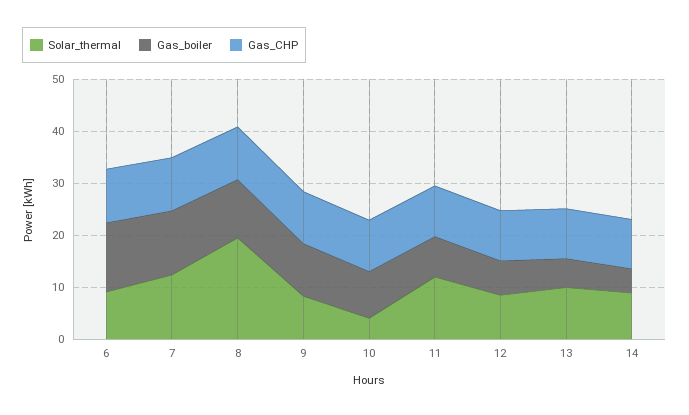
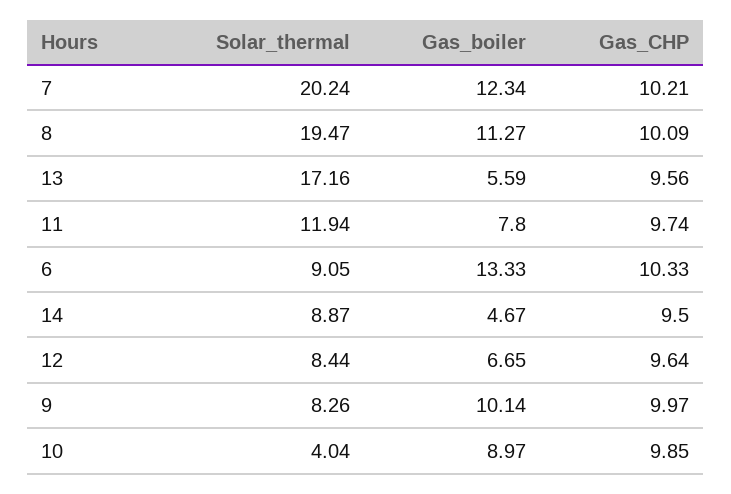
Solar_thermal, 7: 12 -> 20.24
Solar_thermal, 13: 10 -> 17.16

